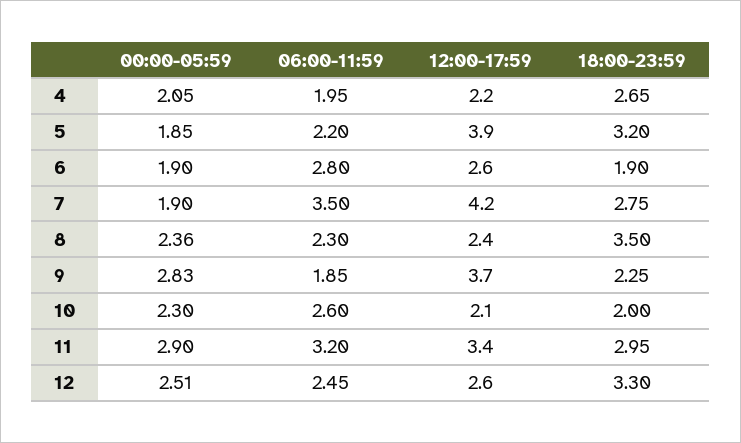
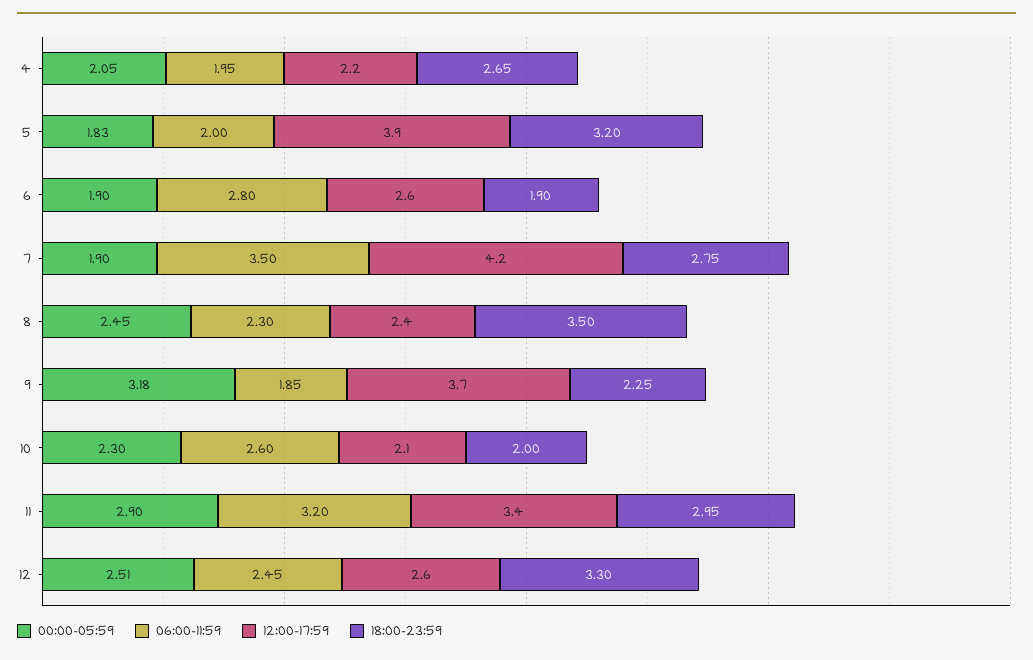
00:00-05:59, 5: 1.85 -> 1.83
06:00-11:59, 5: 2.2 -> 2
00:00-05:59, 8: 2.36 -> 2.45
00:00-05:59, 9: 2.83 -> 3.18

